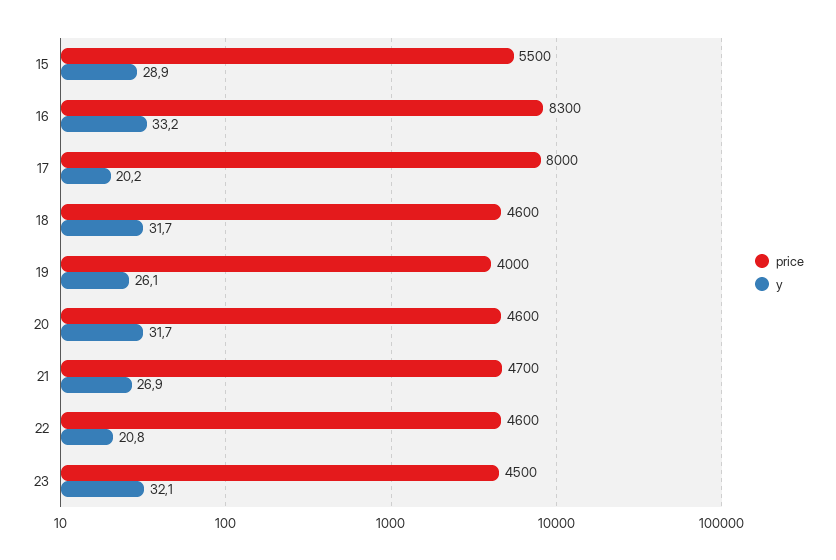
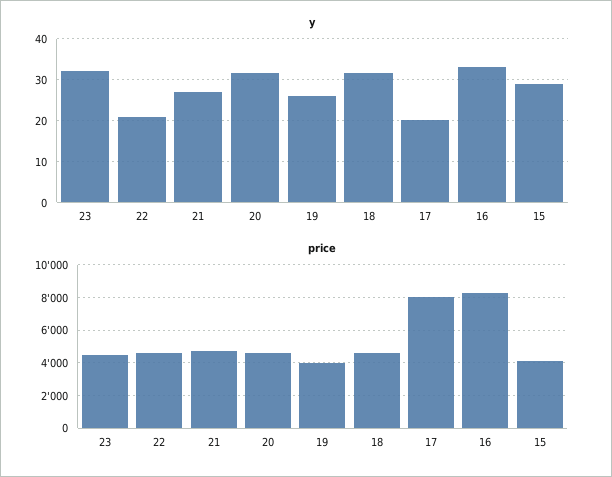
price, 15: 5500 -> 4000

